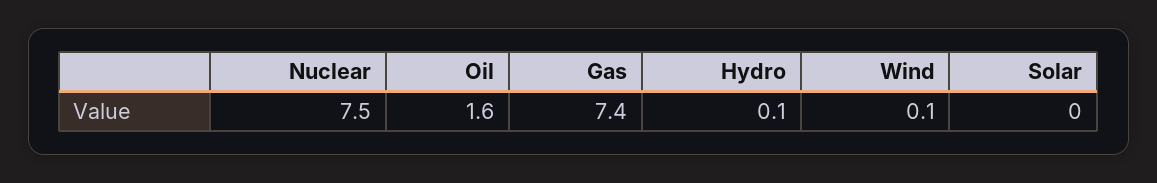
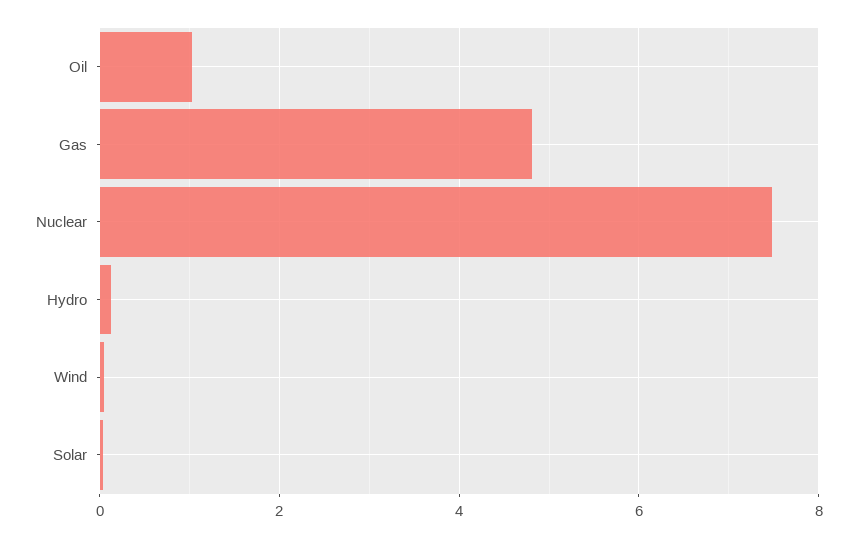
Oil: 1.6 -> 1
Gas: 7.4 -> 4.8

